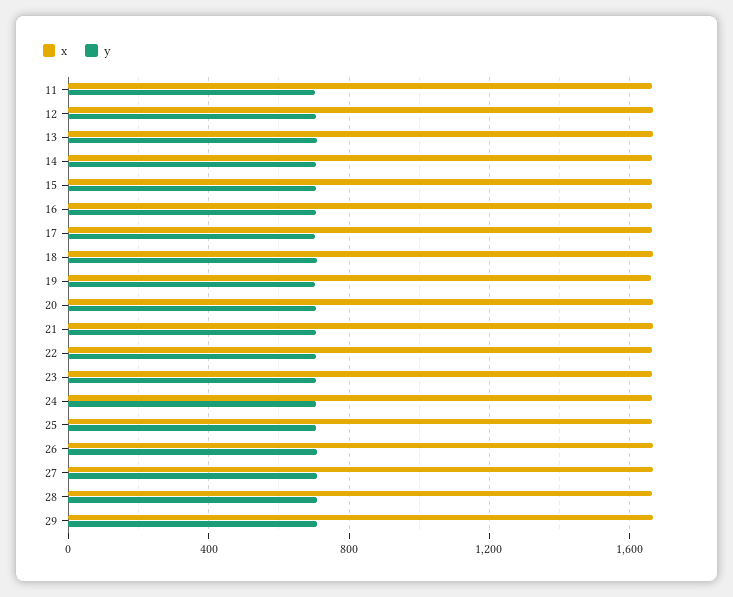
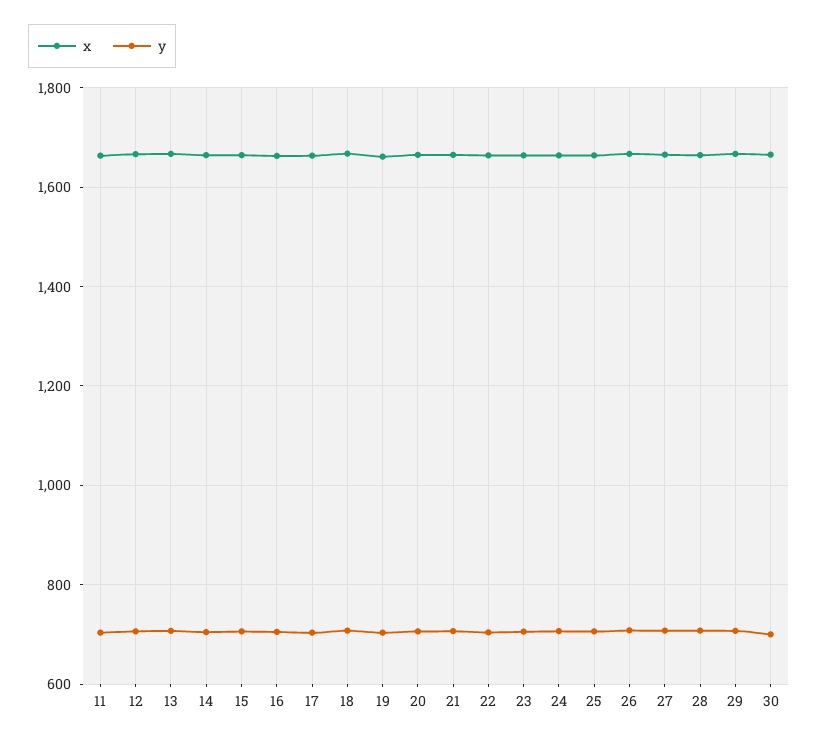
x, 30: none -> 1660
y, 30: none -> 700

